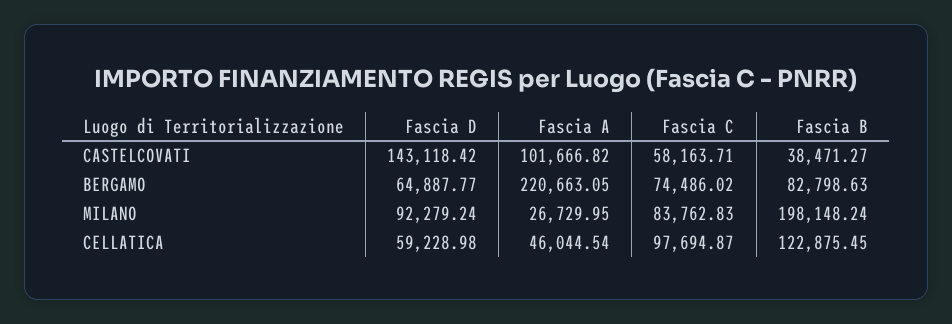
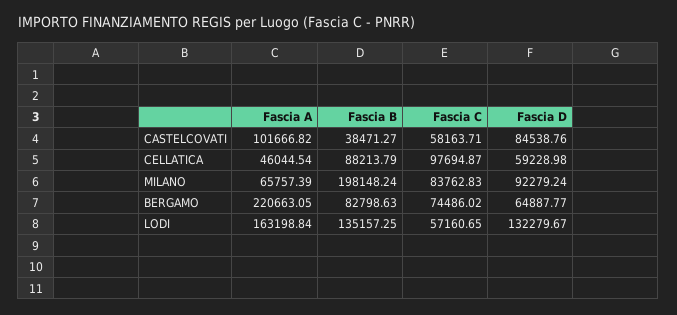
Fascia D, CASTELCOVATI: 143118.42 -> 84538.76
Fascia A, MILANO: 26729.95 -> 65757.39
Fascia B, CELLATICA: 122875.45 -> 88213.79
Fascia A, LODI: none -> 163198.84
Fascia B, LODI: none -> 135157.25
Fascia C, LODI: none -> 57160.65
Fascia D, LODI: none -> 132279.67

